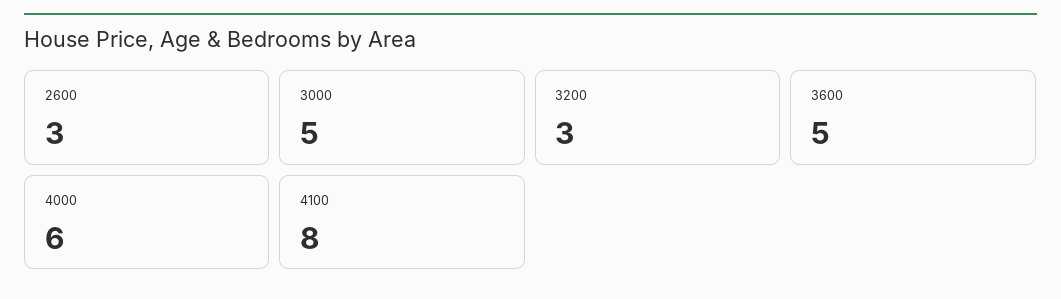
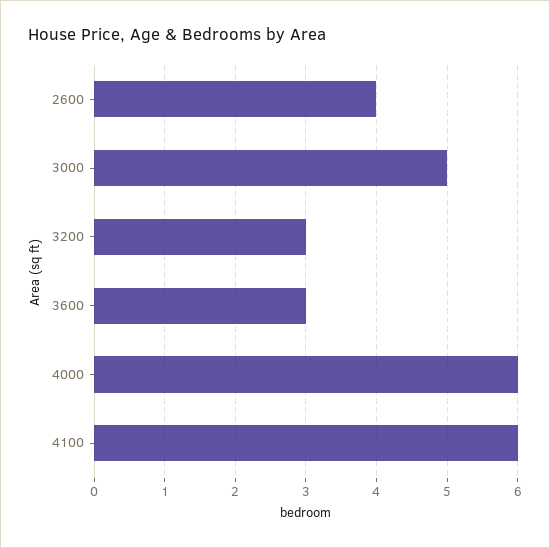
2600: 3 -> 4
3600: 5 -> 3
4100: 8 -> 6

